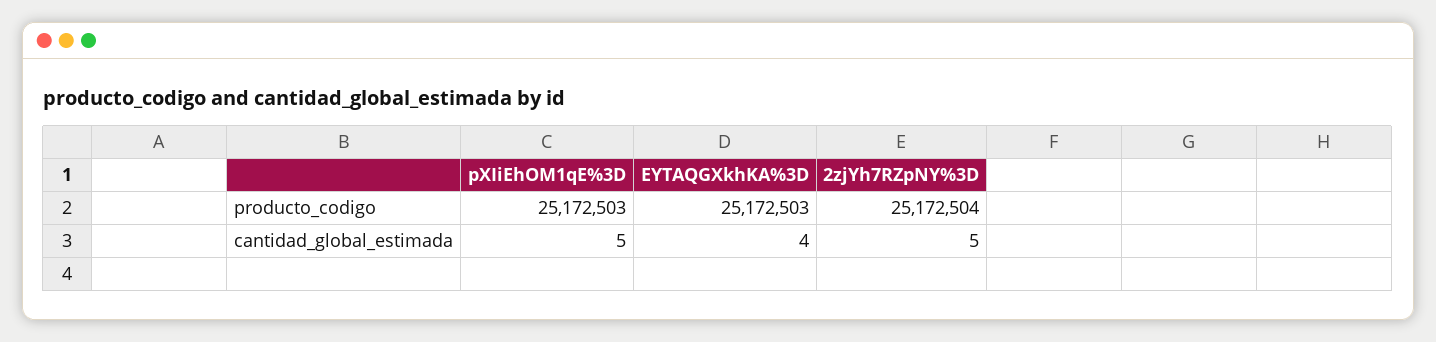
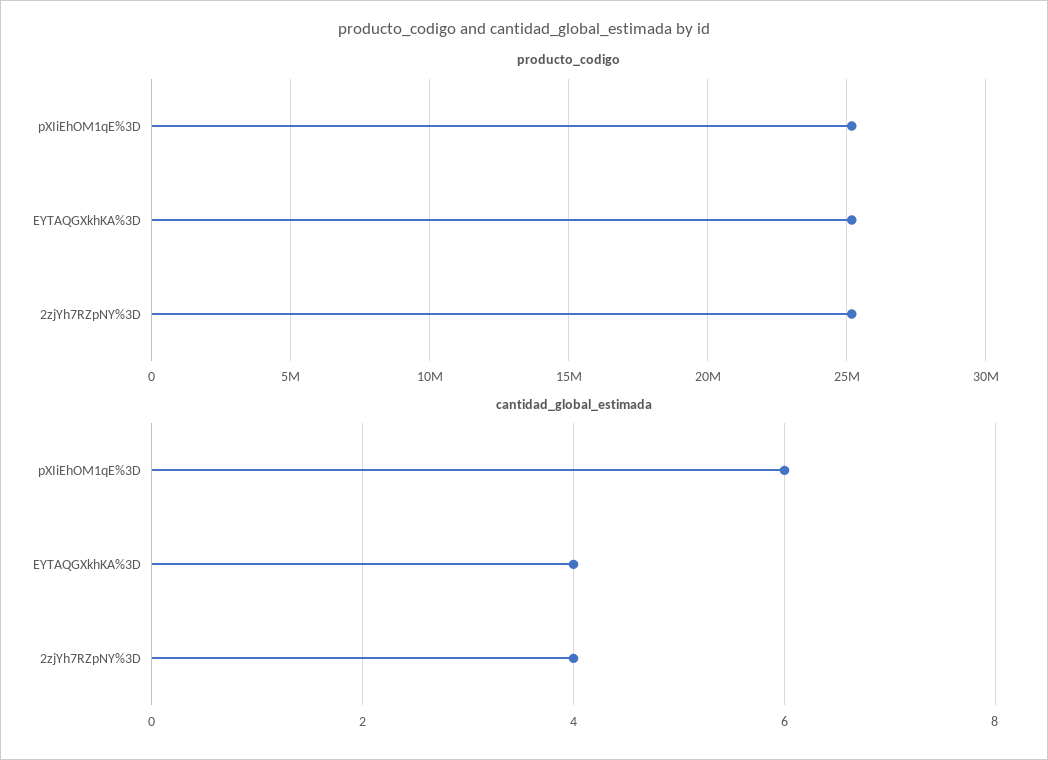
cantidad_global_estimada, pXIiEhOM1qE%3D: 5 -> 6
cantidad_global_estimada, 2zjYh7RZpNY%3D: 5 -> 4

